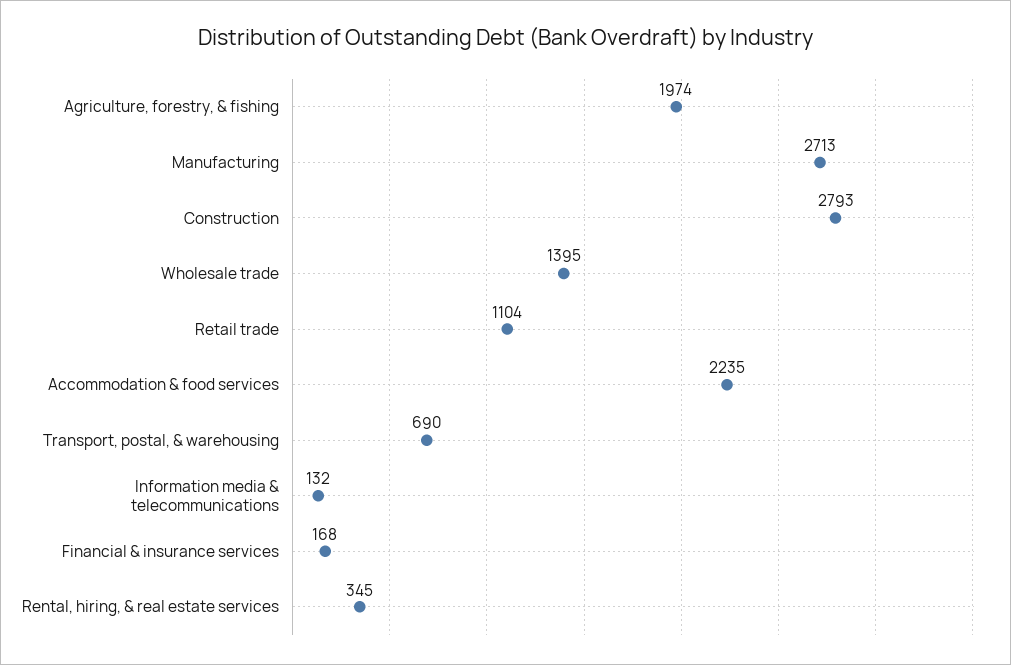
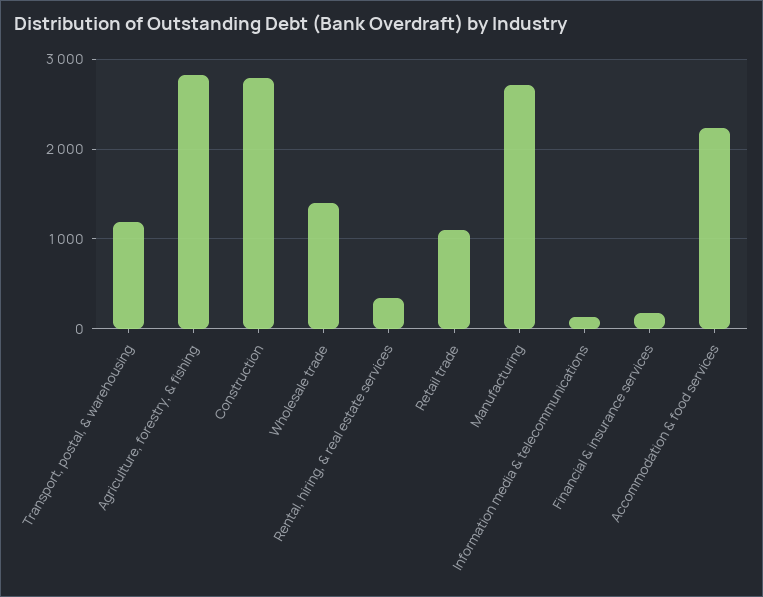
Agriculture, forestry, & fishing: 1974 -> 2800
Transport, postal, & warehousing: 690 -> 1200

